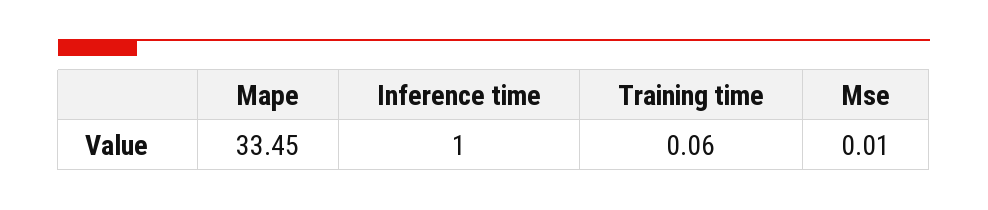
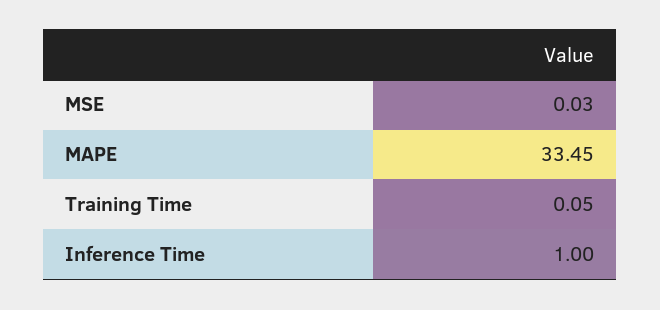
Training time: 0.06 -> 0.05
Mse: 0.01 -> 0.03

